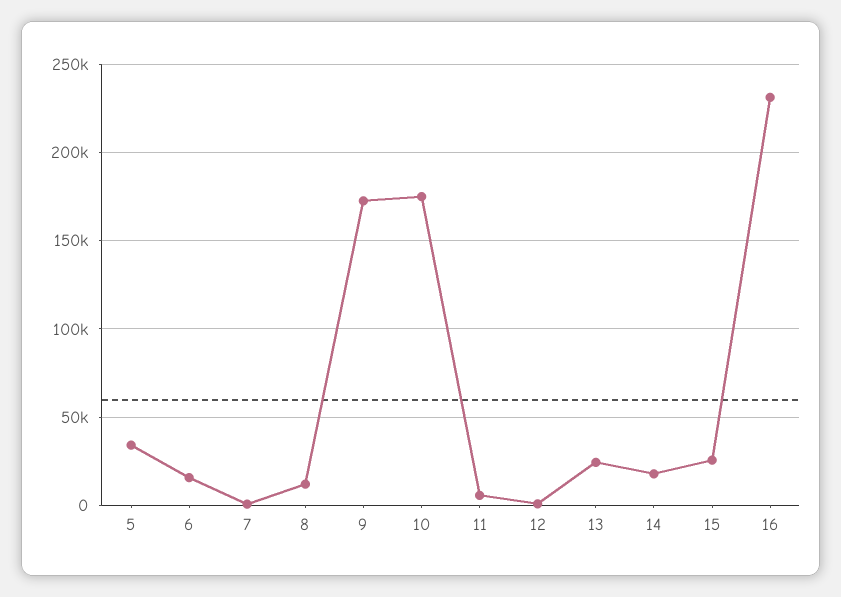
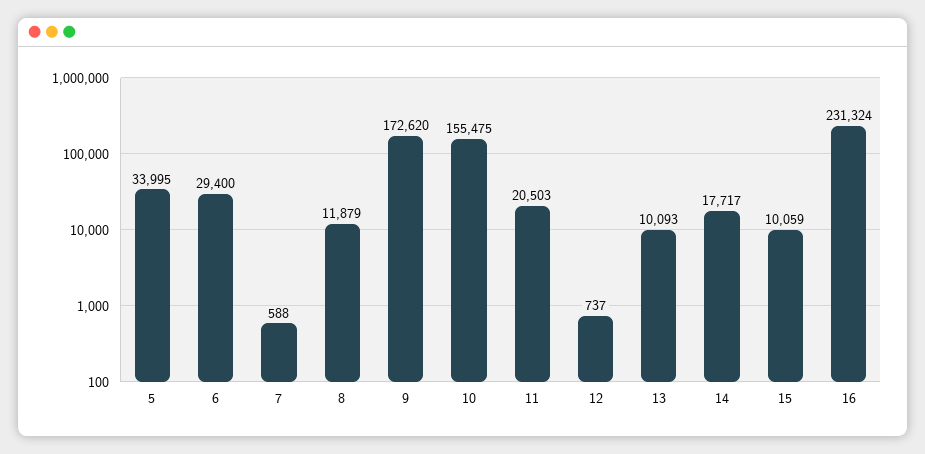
6: 15000 -> 29400
10: 175000 -> 155475
11: 5000 -> 20503
13: 25000 -> 10093
15: 25000 -> 10059

